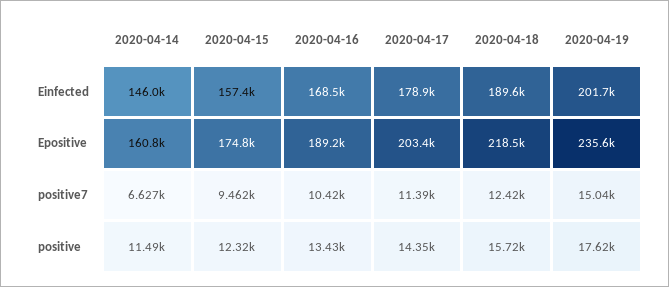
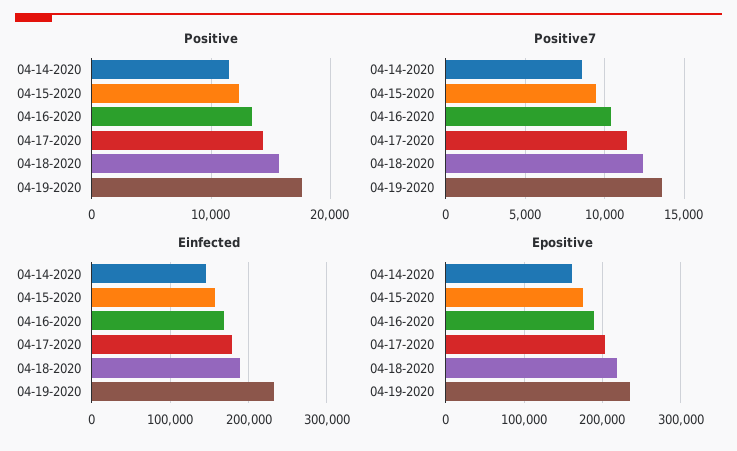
Einfected, 2020-04-19: 201700 -> 230000
positive7, 2020-04-14: 6627 -> 8500
positive7, 2020-04-19: 15040 -> 13500

